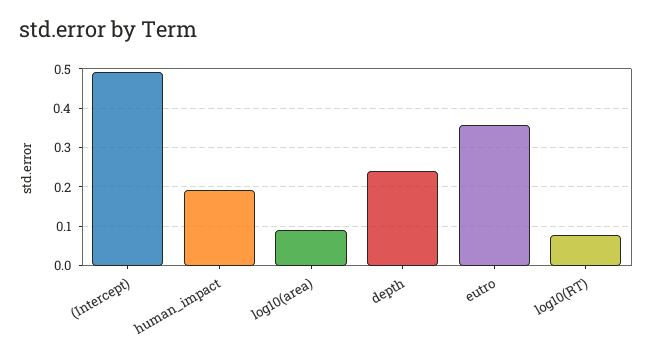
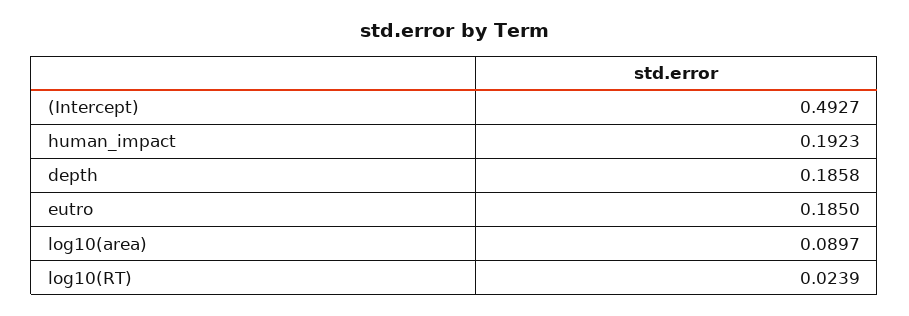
depth: 0.24 -> 0.1858
eutro: 0.36 -> 0.185
log10(RT): 0.08 -> 0.0239

